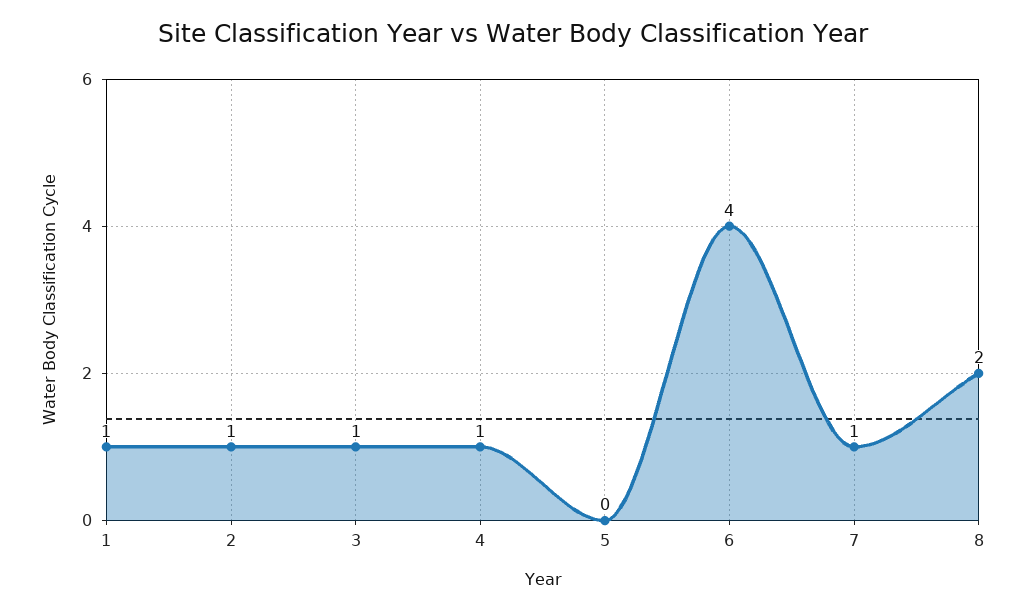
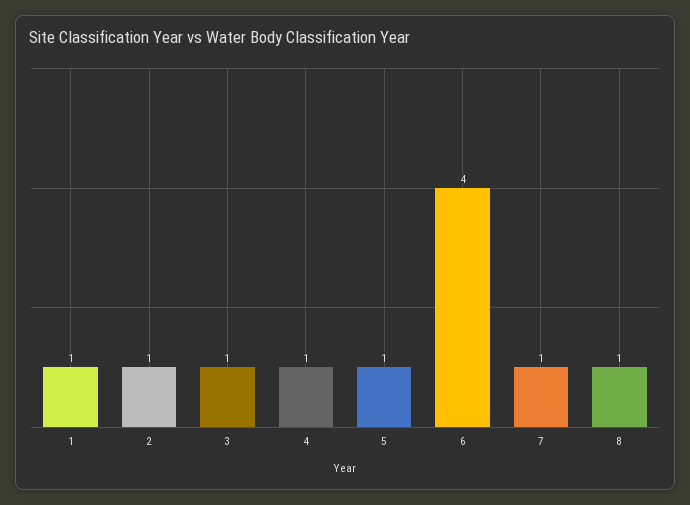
5: 0 -> 1
8: 2 -> 1

